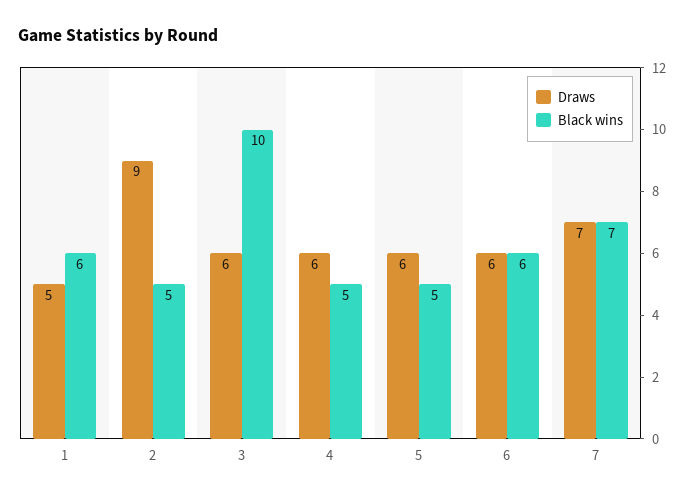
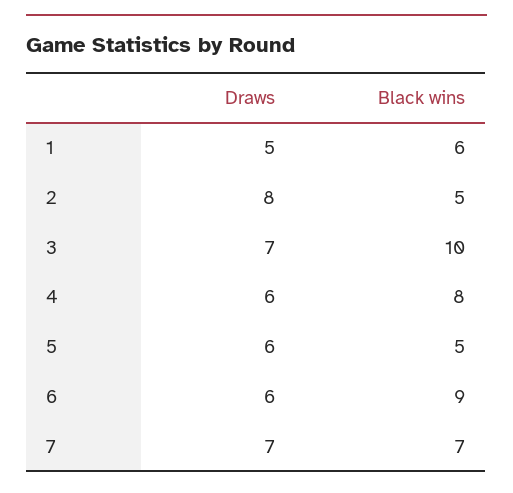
Draws, 2: 9 -> 8
Draws, 3: 6 -> 7
Black wins, 4: 5 -> 8
Black wins, 6: 6 -> 9

